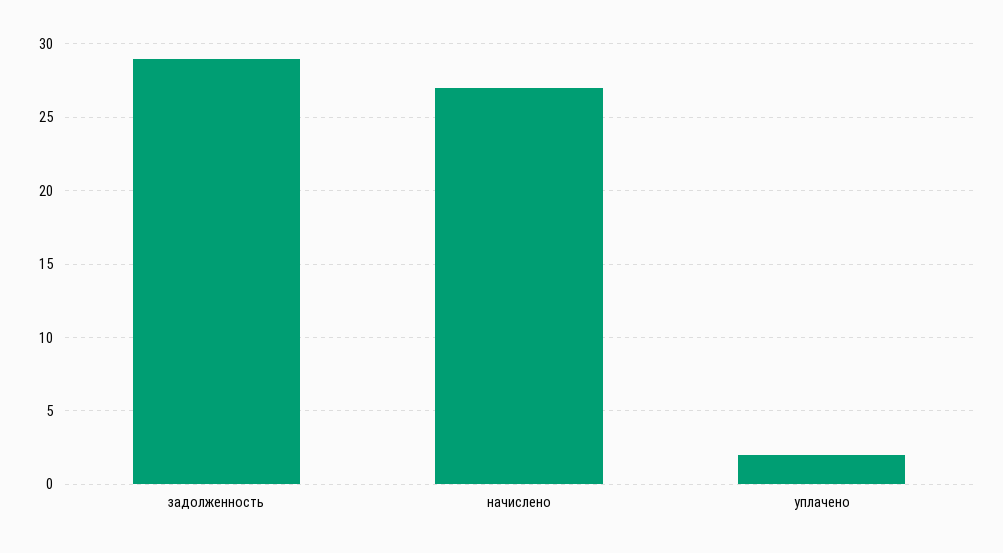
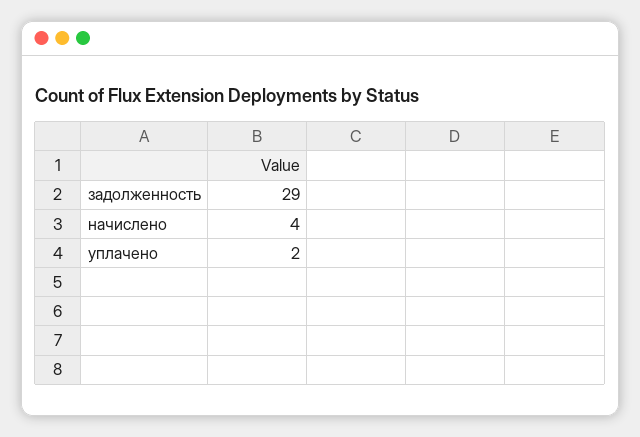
начислено: 27 -> 4

